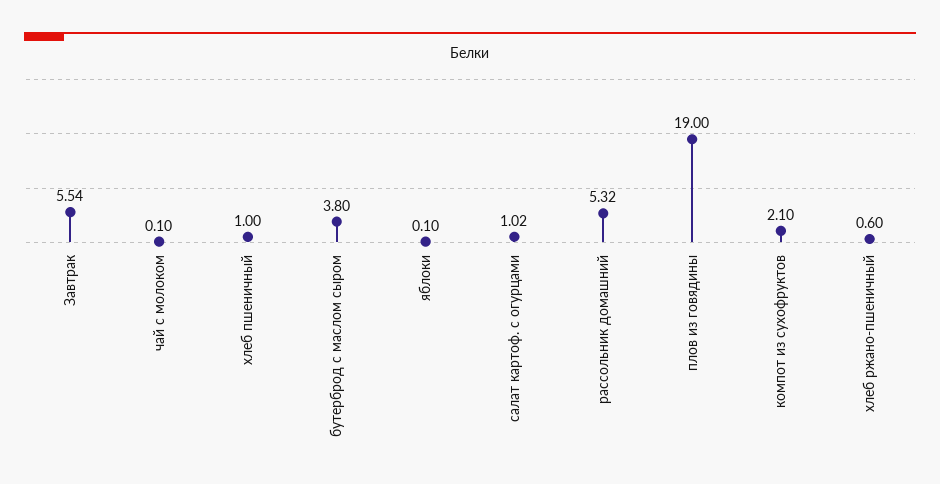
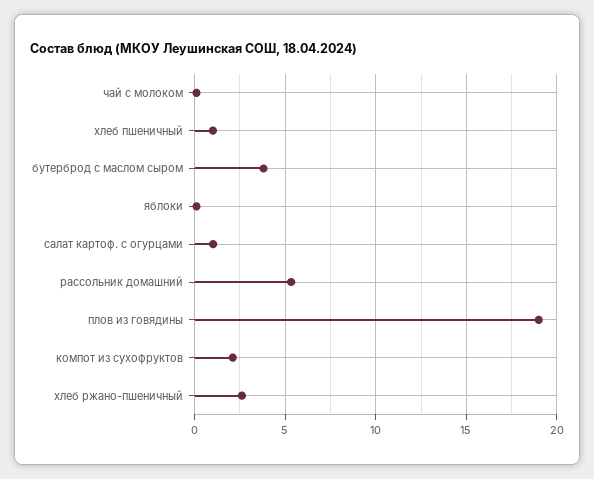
Завтрак: 5.54 -> none
хлеб ржано-пшеничный: 0.6 -> 2.5

